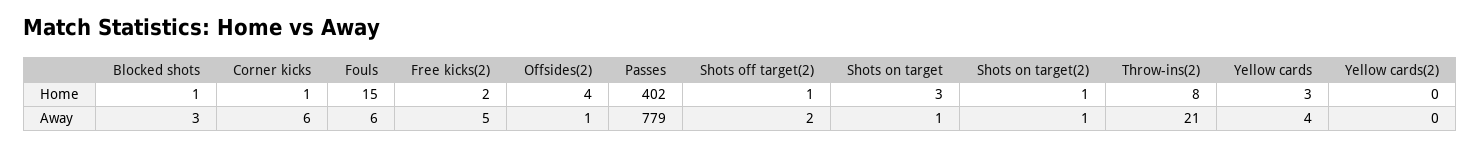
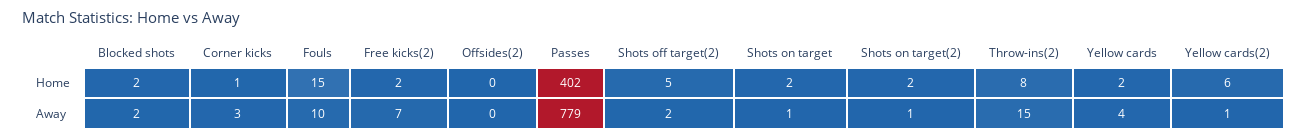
Blocked shots, Home: 1 -> 2
Offsides(2), Home: 4 -> 0
Shots off target(2), Home: 1 -> 5
Shots on target, Home: 3 -> 2
Shots on target(2), Home: 1 -> 2
Yellow cards, Home: 3 -> 2
Yellow cards(2), Home: 0 -> 6
Blocked shots, Away: 3 -> 2
Corner kicks, Away: 6 -> 3
Fouls, Away: 6 -> 10
Free kicks(2), Away: 5 -> 7
Offsides(2), Away: 1 -> 0
Throw-ins(2), Away: 21 -> 15
Yellow cards(2), Away: 0 -> 1

